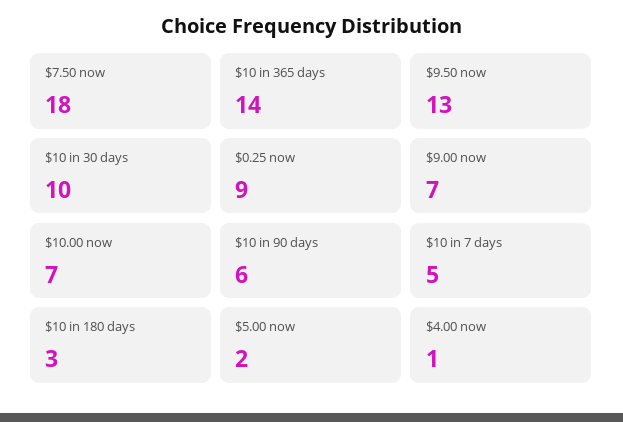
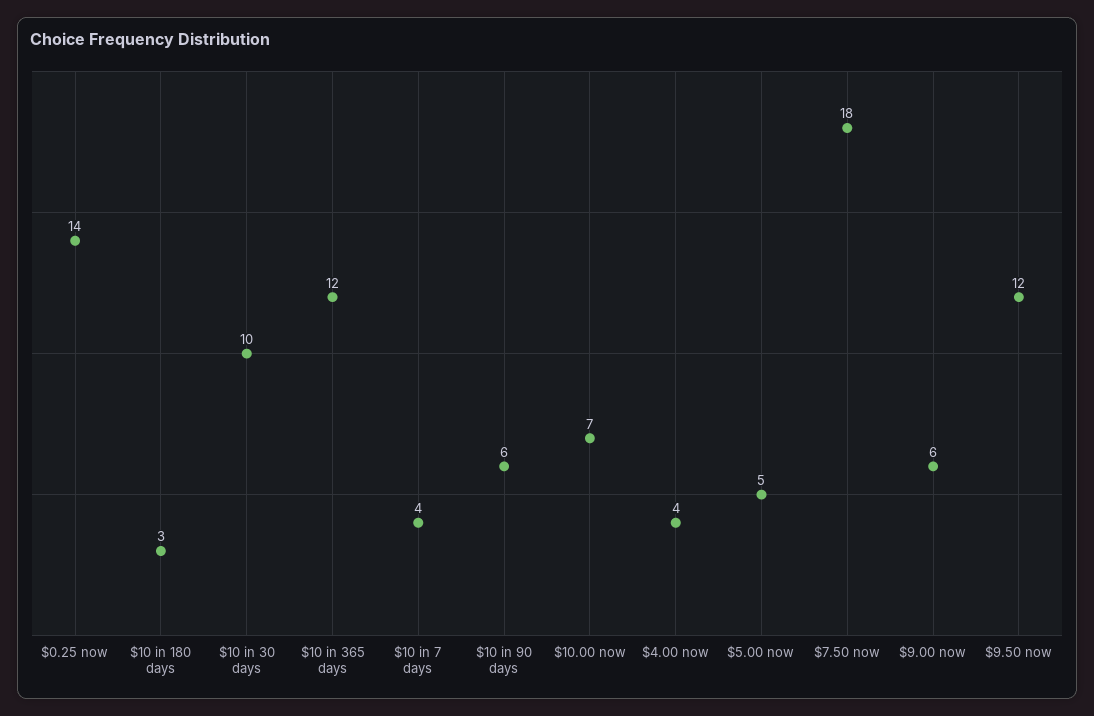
$10 in 365 days: 14 -> 12
$9.50 now: 13 -> 12
$0.25 now: 9 -> 14
$9.00 now: 7 -> 6
$10 in 7 days: 5 -> 4
$5.00 now: 2 -> 5
$4.00 now: 1 -> 4

